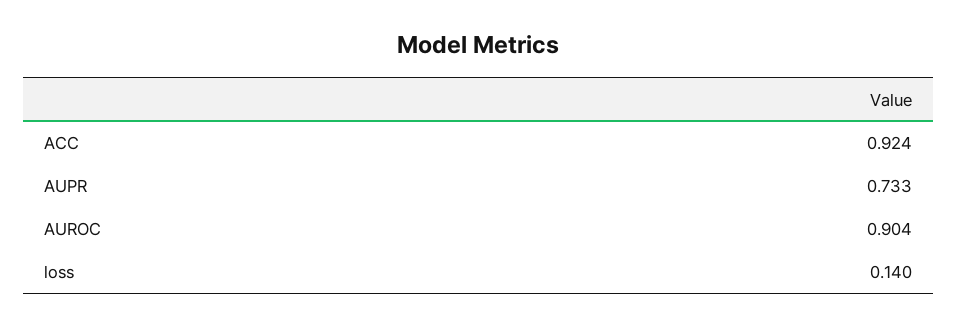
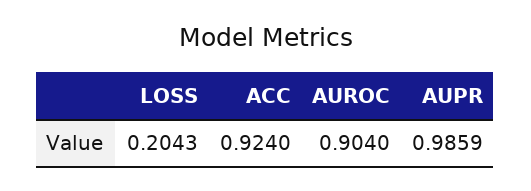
AUPR: 0.733 -> 0.9859
loss: 0.14 -> 0.2043

